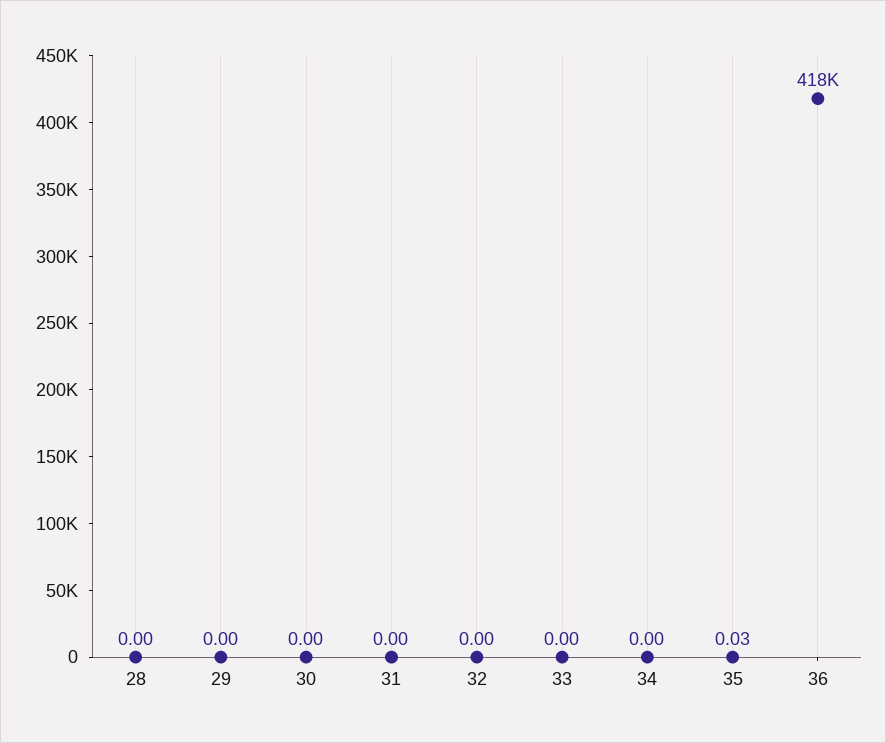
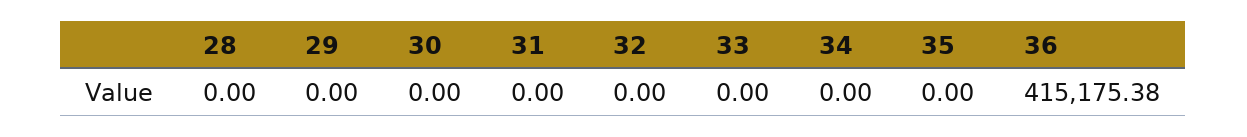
35: 0.03 -> 0
36: 418000 -> 415175.38

